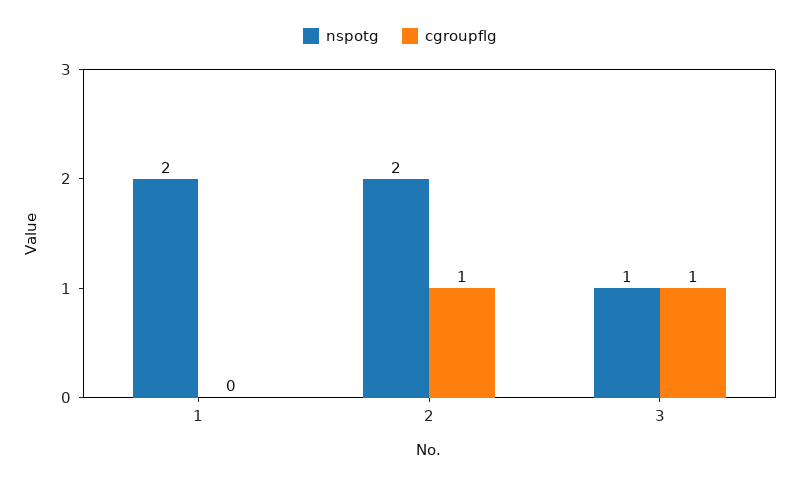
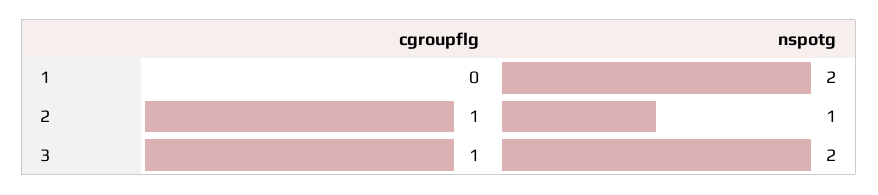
nspotg, 2: 2 -> 1
nspotg, 3: 1 -> 2

